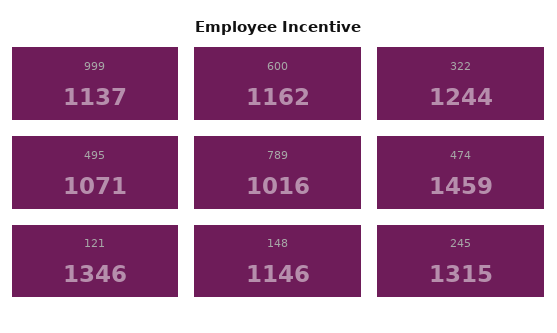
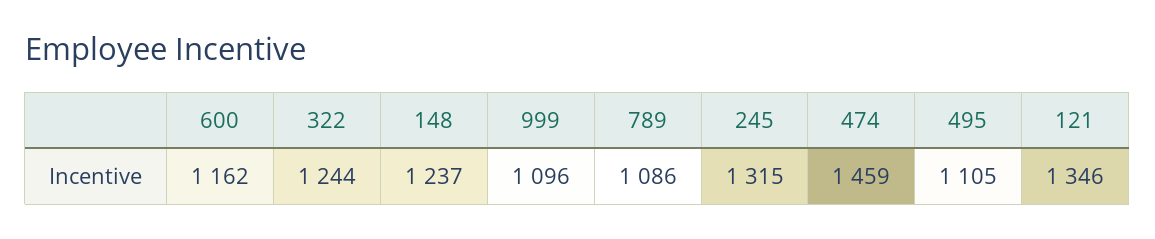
999: 1137 -> 1096
495: 1071 -> 1105
789: 1016 -> 1086
148: 1146 -> 1237

